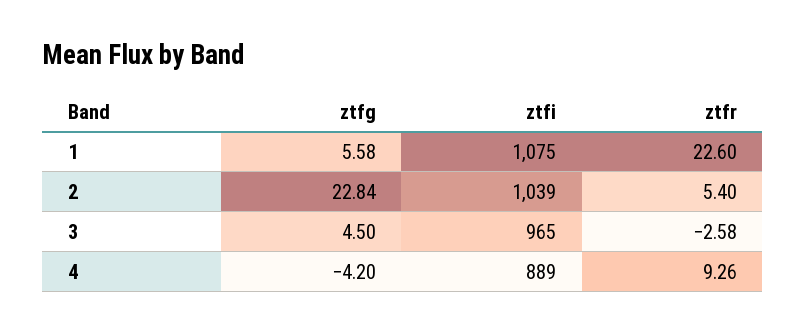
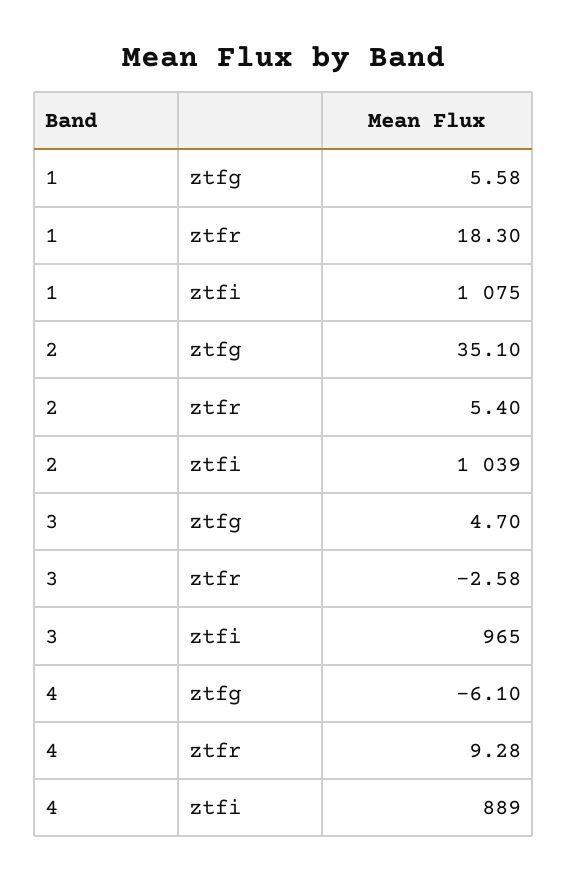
ztfr, 1: 22.6 -> 18.3
ztfg, 2: 22.84 -> 35.1
ztfg, 3: 4.5 -> 4.7
ztfg, 4: -4.2 -> -6.1
ztfr, 4: 9.26 -> 9.28

